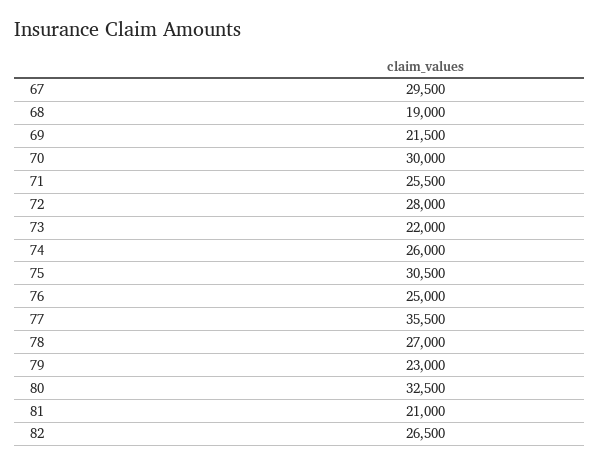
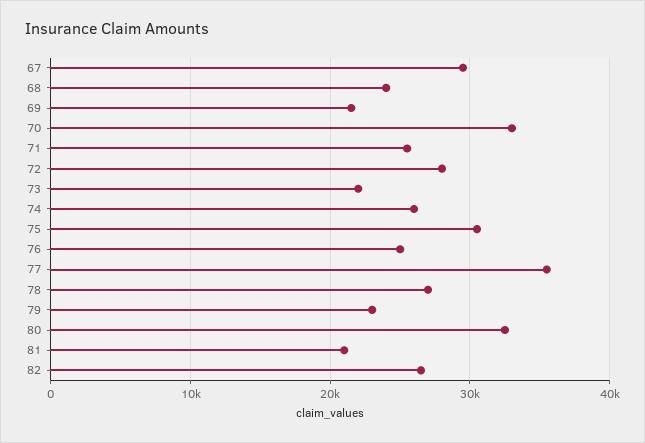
68: 19000 -> 24000
70: 30000 -> 33000

